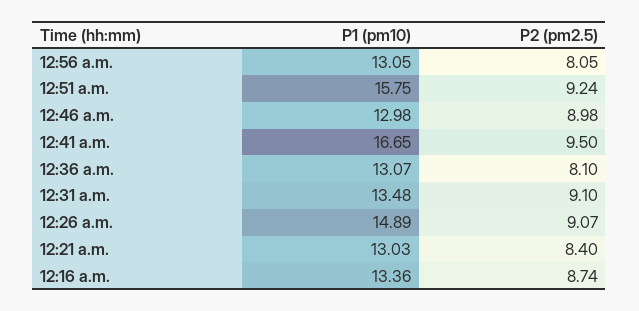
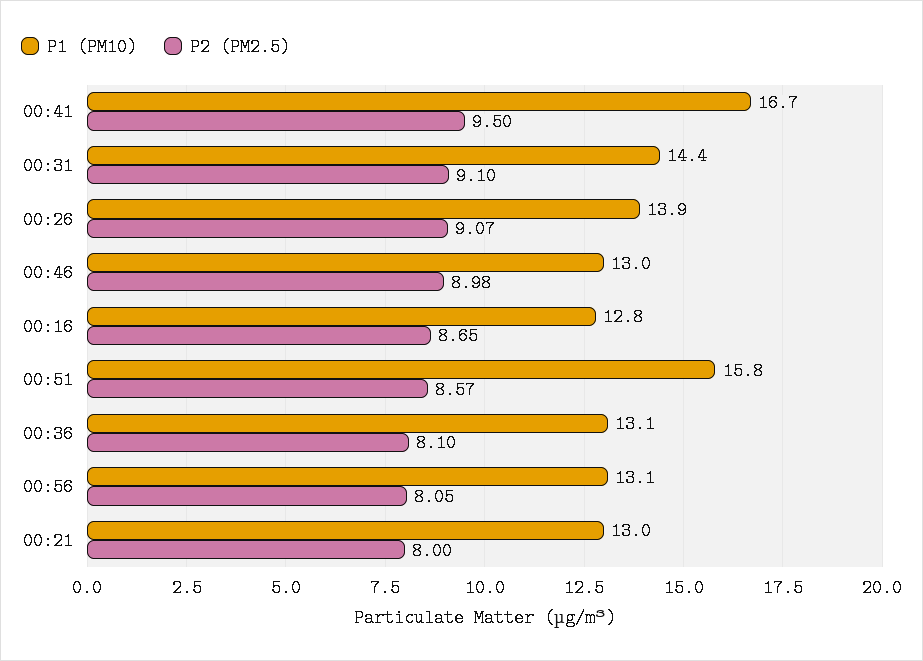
P2 (pm2.5), 12:51 a.m.: 9.24 -> 8.57
P1 (pm10), 12:31 a.m.: 13.48 -> 14.4
P1 (pm10), 12:26 a.m.: 14.89 -> 13.9
P2 (pm2.5), 12:21 a.m.: 8.4 -> 8
P1 (pm10), 12:16 a.m.: 13.36 -> 12.8
P2 (pm2.5), 12:16 a.m.: 8.74 -> 8.65

